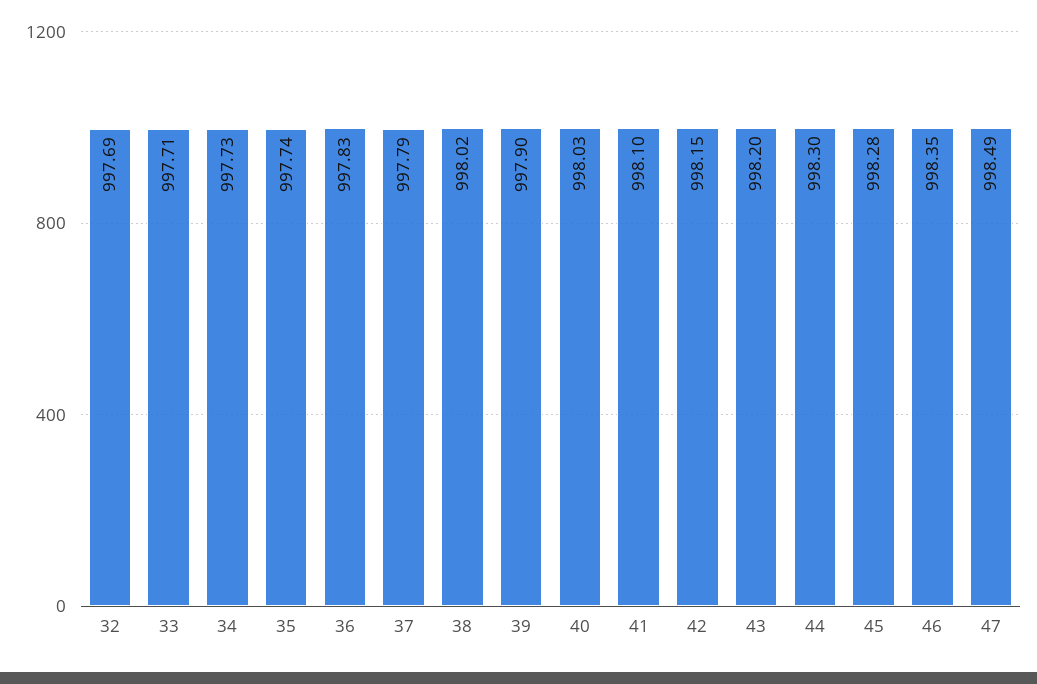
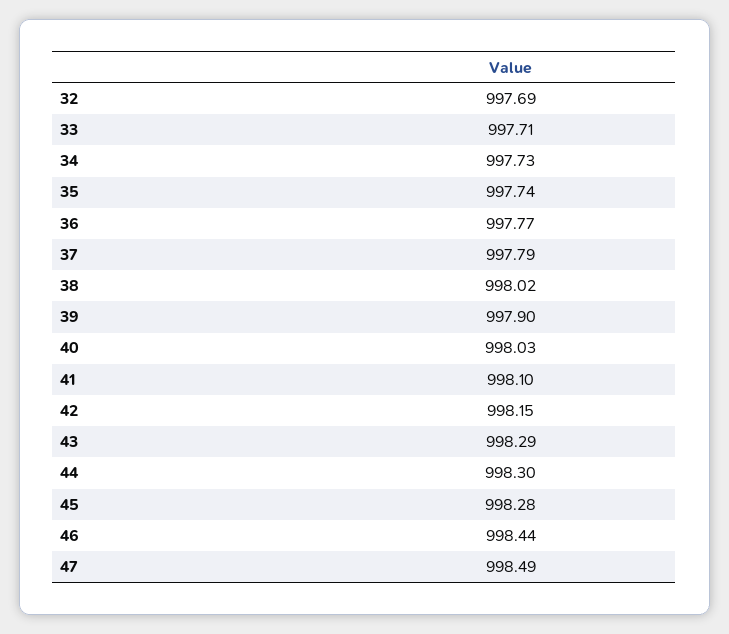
36: 997.83 -> 997.77
43: 998.2 -> 998.29
46: 998.35 -> 998.44

